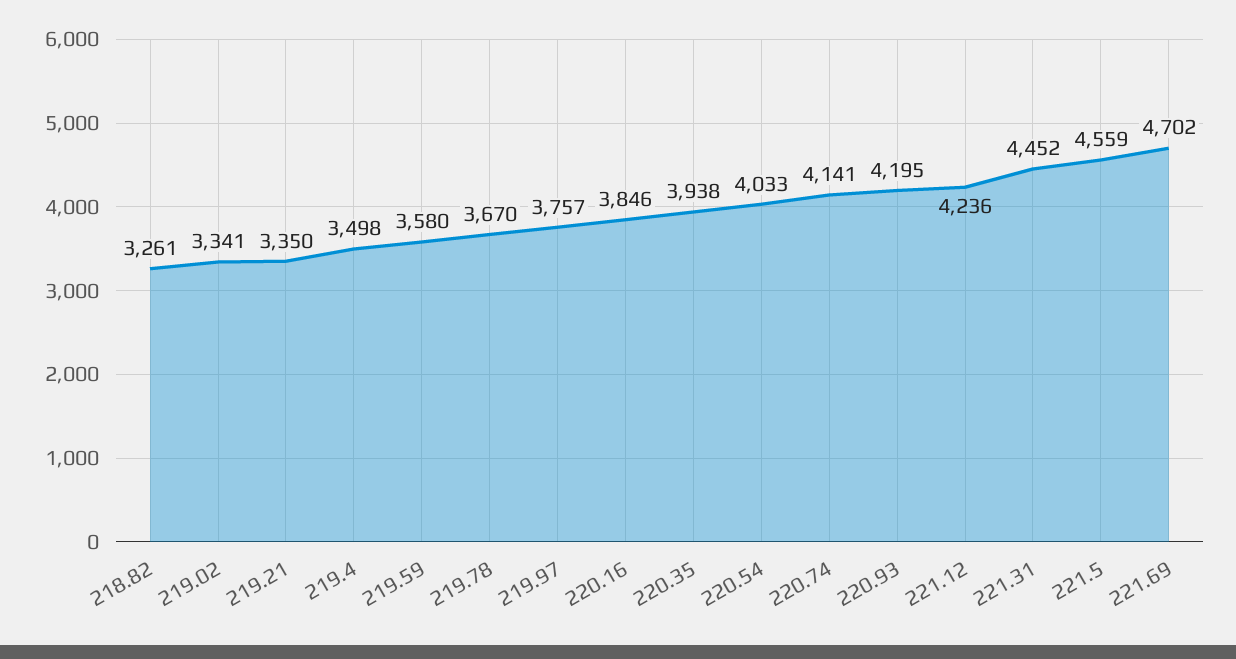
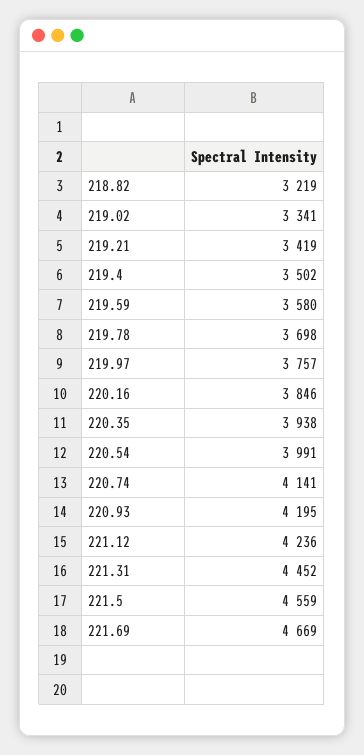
218.82: 3261 -> 3219
219.21: 3350 -> 3419
219.4: 3498 -> 3502
219.78: 3670 -> 3698
220.54: 4033 -> 3991
221.69: 4702 -> 4669

